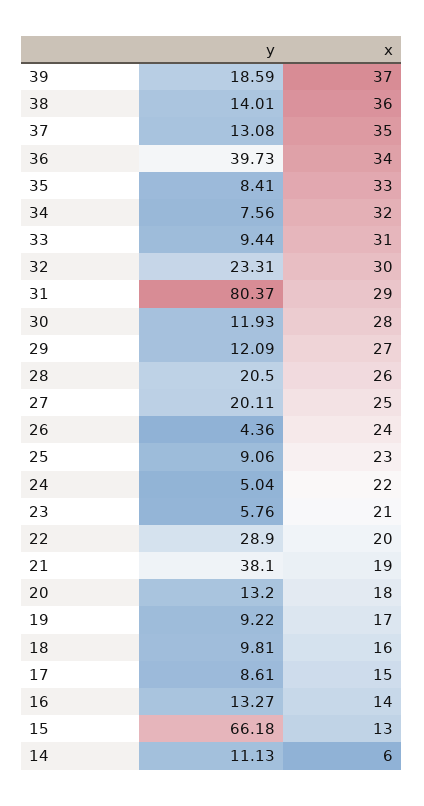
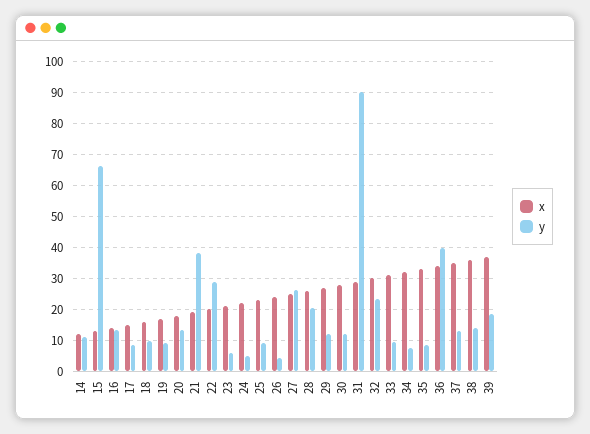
y, 31: 80.37 -> 90
y, 27: 20.11 -> 26
x, 14: 6 -> 12

